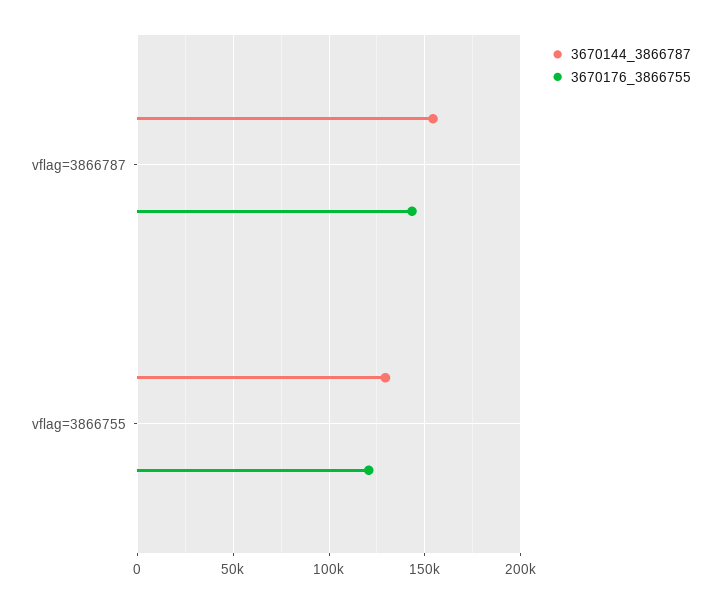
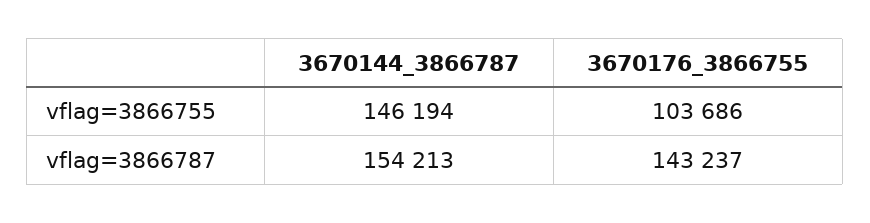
3670144_3866787, vflag=3866755: 130000 -> 146194
3670176_3866755, vflag=3866755: 120000 -> 103686

